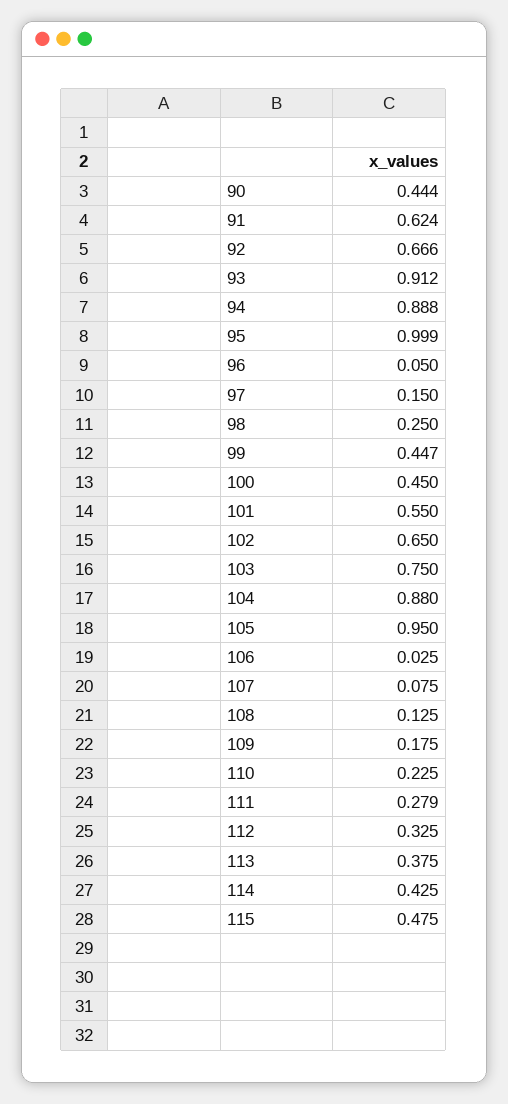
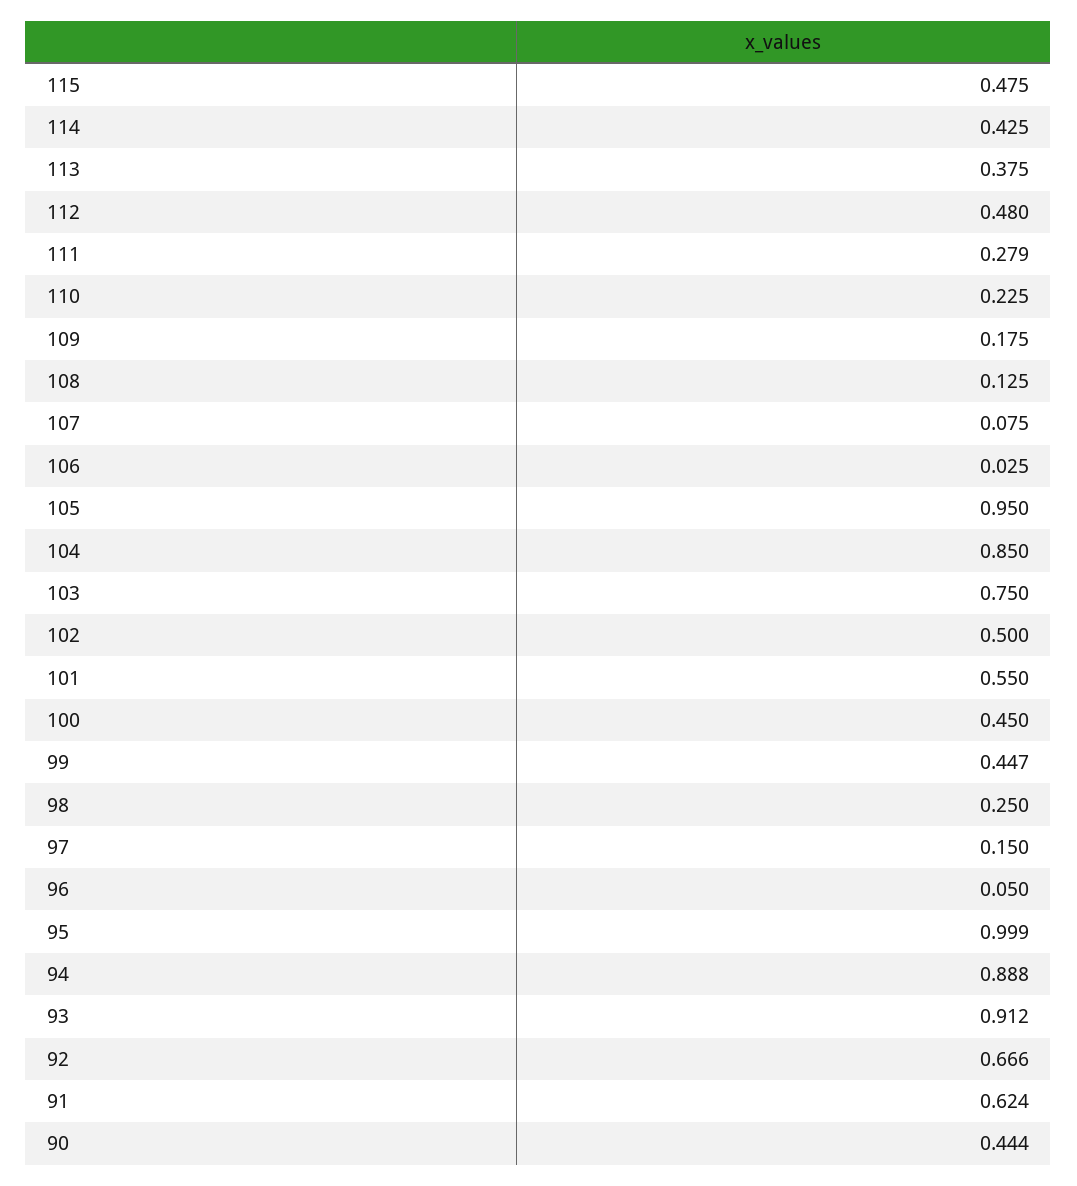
102: 0.65 -> 0.5
104: 0.88 -> 0.85
112: 0.325 -> 0.48

